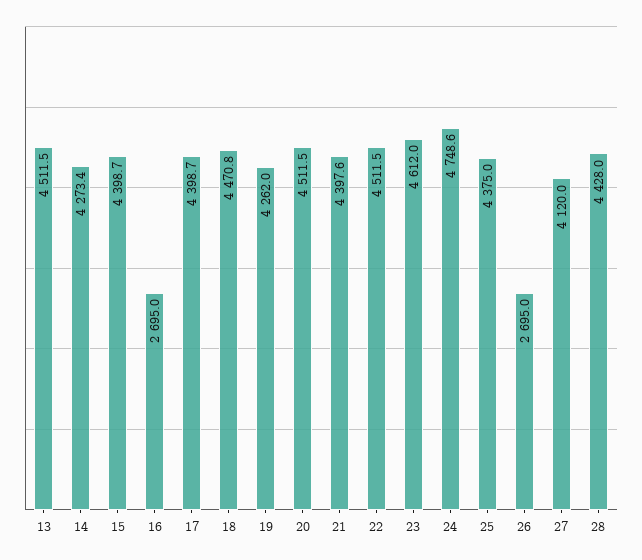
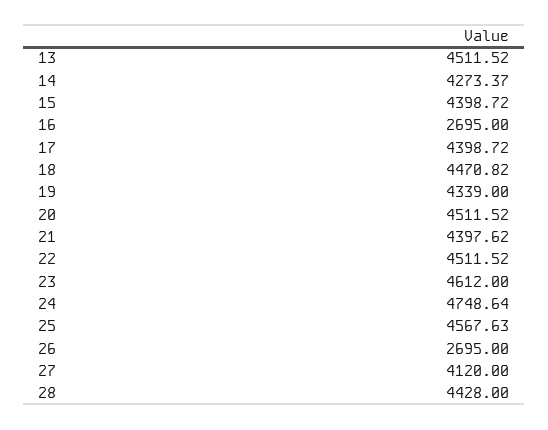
19: 4262 -> 4339
25: 4375 -> 4567.63

